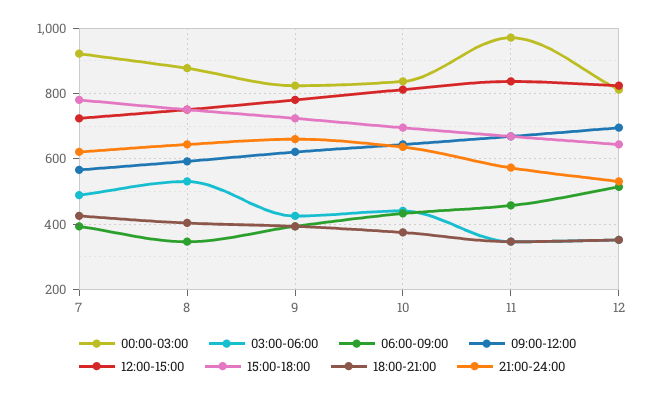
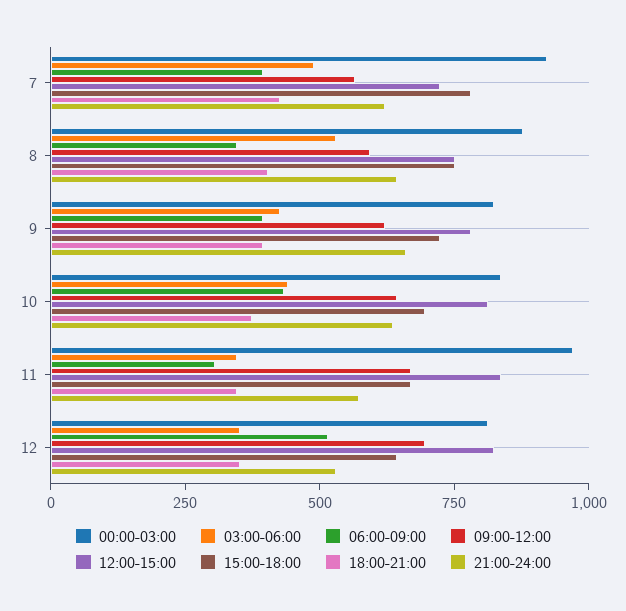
06:00-09:00, 11: 460 -> 300

